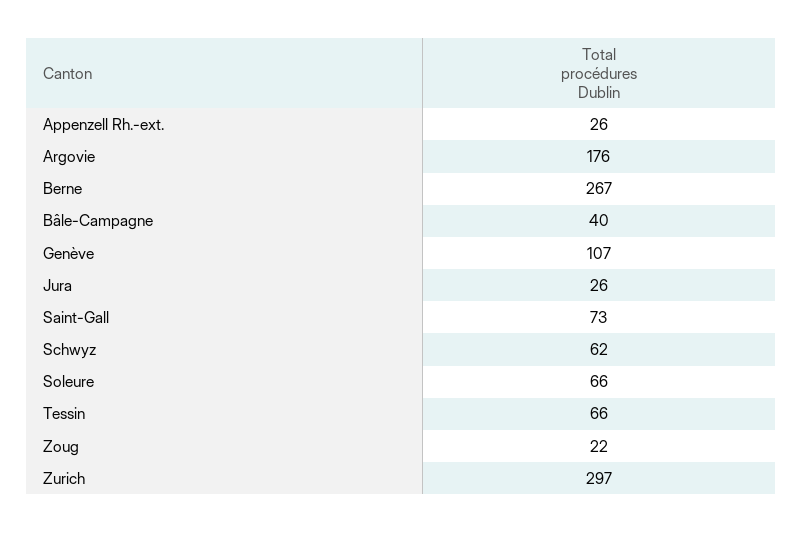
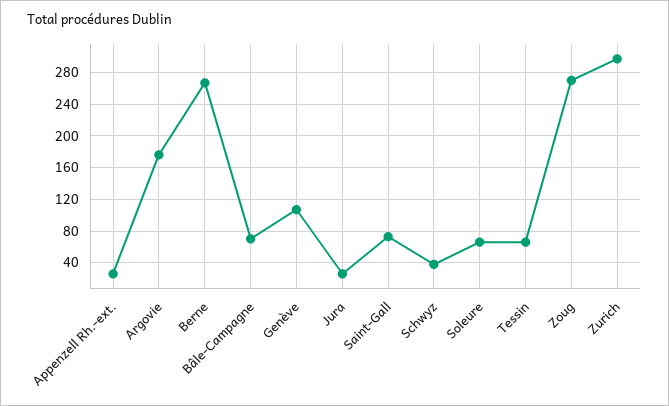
Bâle-Campagne: 40 -> 70
Schwyz: 62 -> 40
Zoug: 22 -> 270

